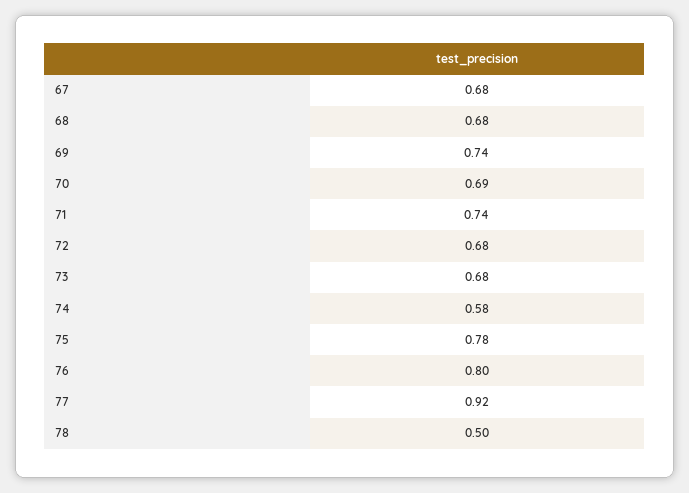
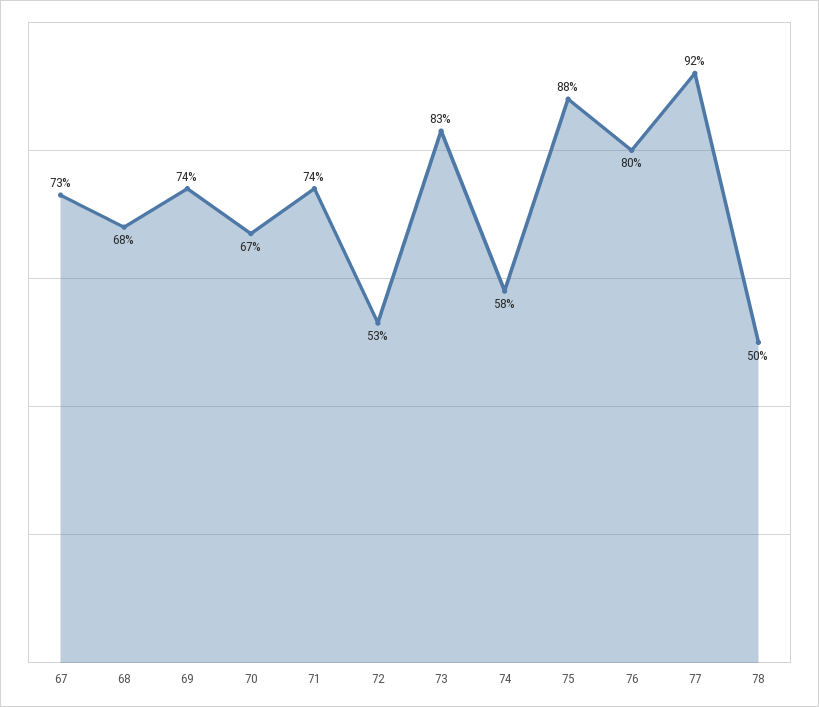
67: 0.68 -> 0.73
70: 0.69 -> 0.67
72: 0.68 -> 0.53
73: 0.68 -> 0.83
75: 0.78 -> 0.88

